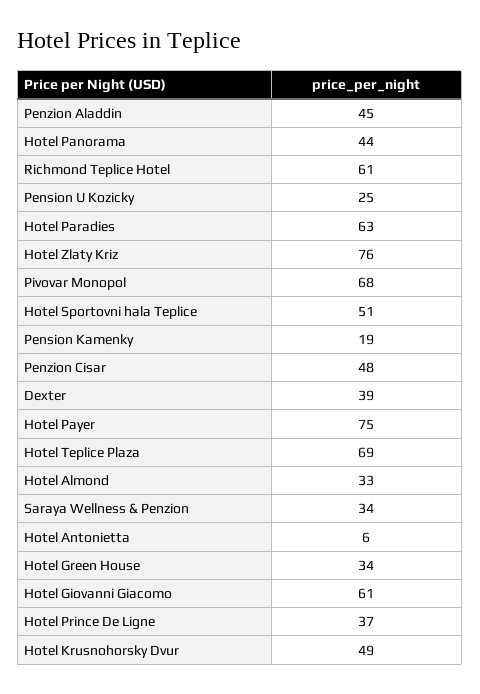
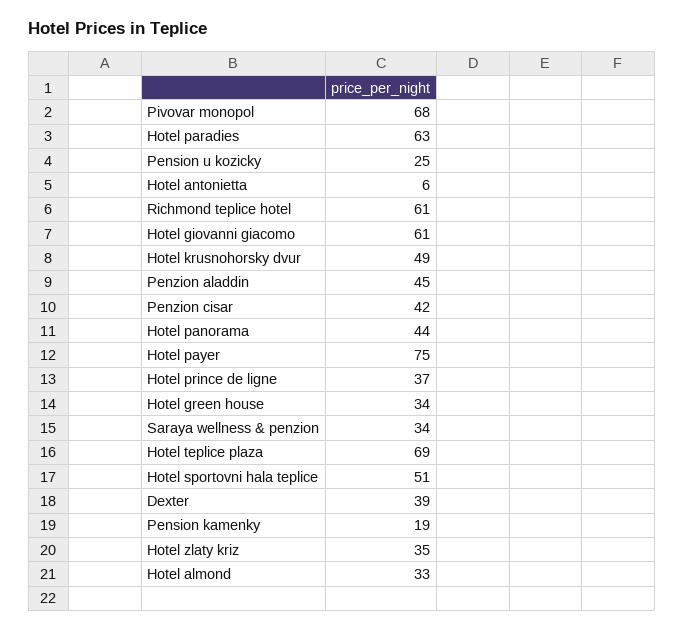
Hotel Zlaty Kriz: 76 -> 35
Penzion Cisar: 48 -> 42

